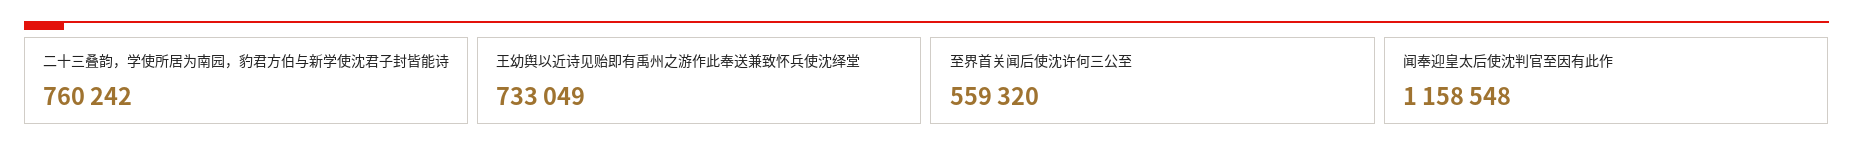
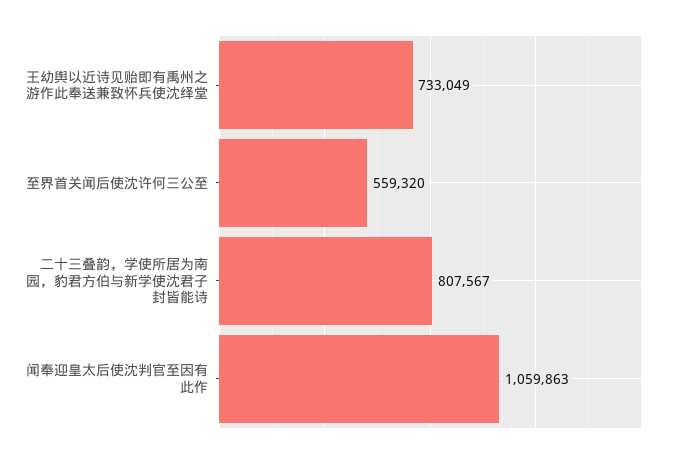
二十三叠韵，学使所居为南园，豹君方伯与新学使沈君子封皆能诗: 760242 -> 807567
闻奉迎皇太后使沈判官至因有此作: 1158548 -> 1059863

